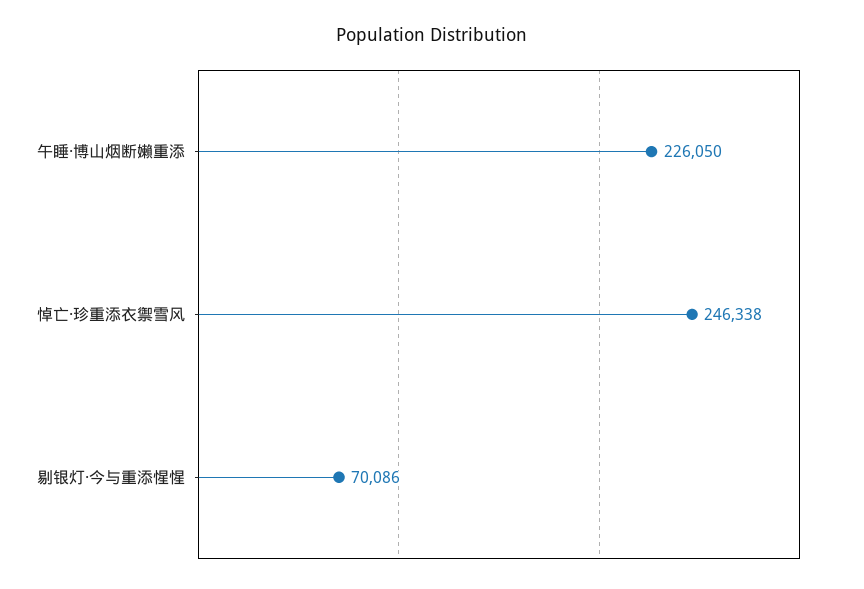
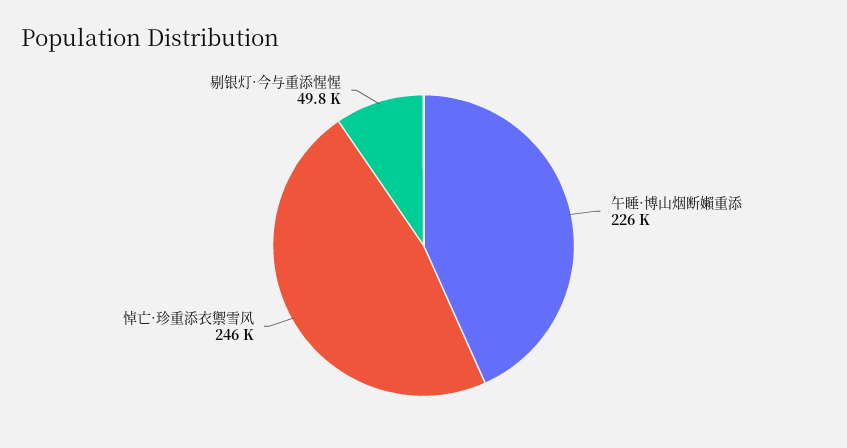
剔银灯·今与重添惺惺: 70086 -> 49800

